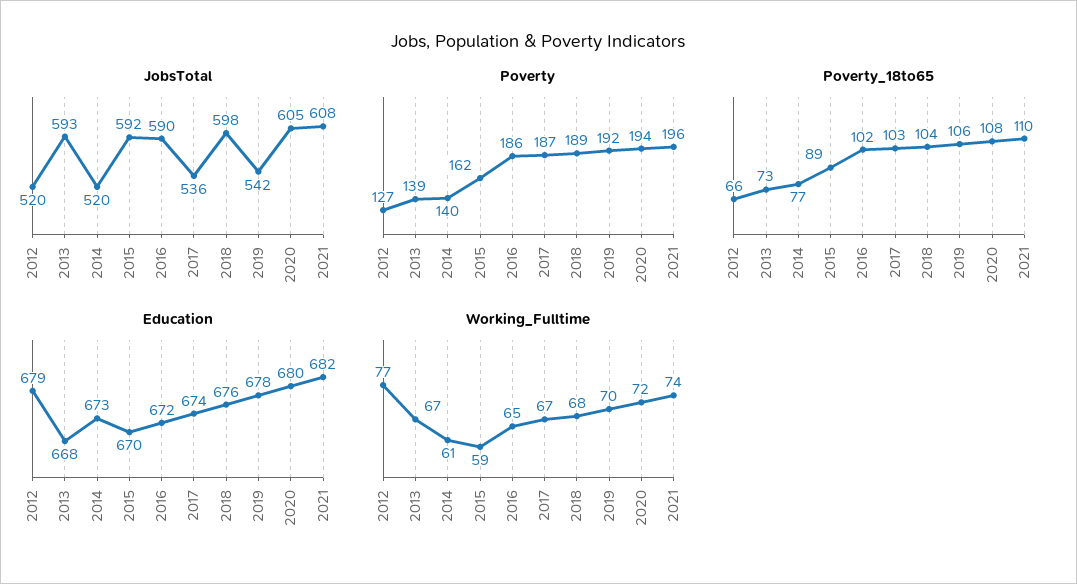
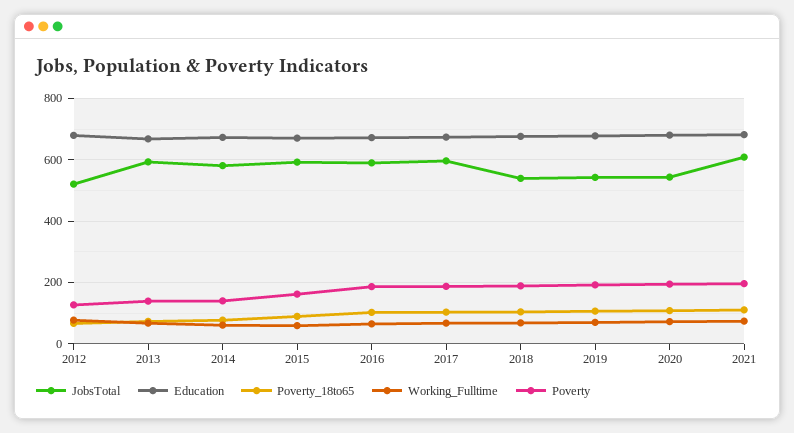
JobsTotal, 2014: 520 -> 580
JobsTotal, 2017: 536 -> 600
JobsTotal, 2018: 598 -> 540
JobsTotal, 2020: 605 -> 540

